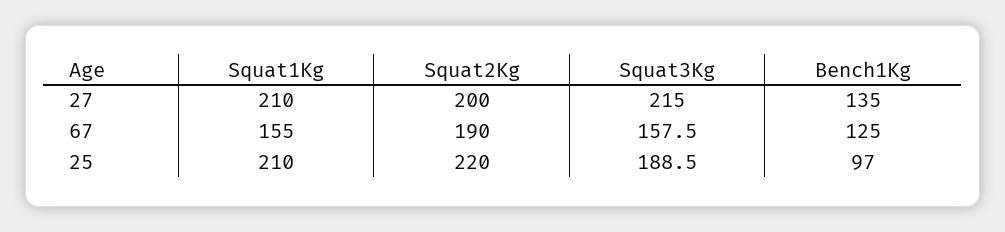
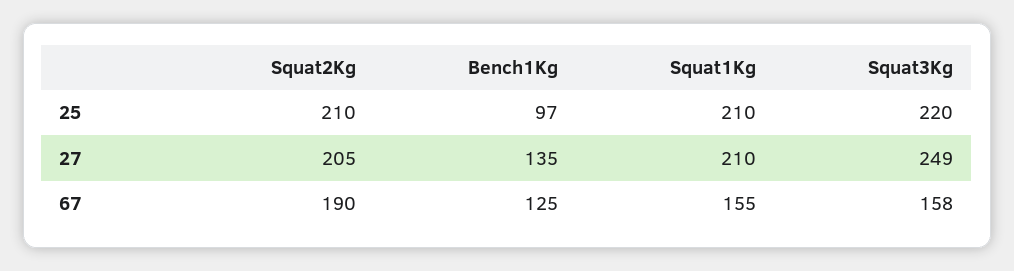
Squat2Kg, 27: 200 -> 205
Squat3Kg, 27: 215 -> 249
Squat2Kg, 25: 220 -> 210
Squat3Kg, 25: 188.5 -> 220

